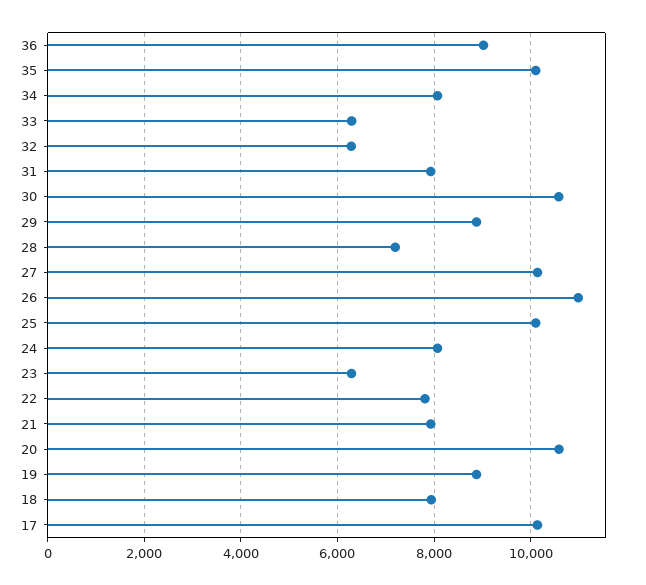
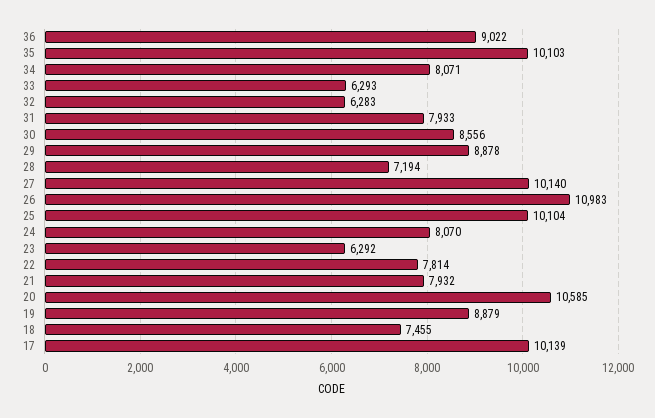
30: 10600 -> 8556
18: 8000 -> 7455

